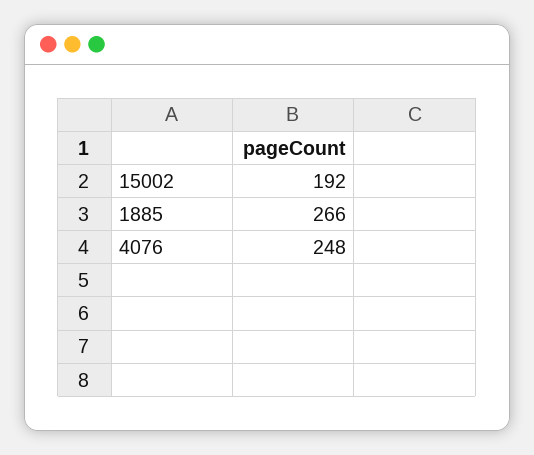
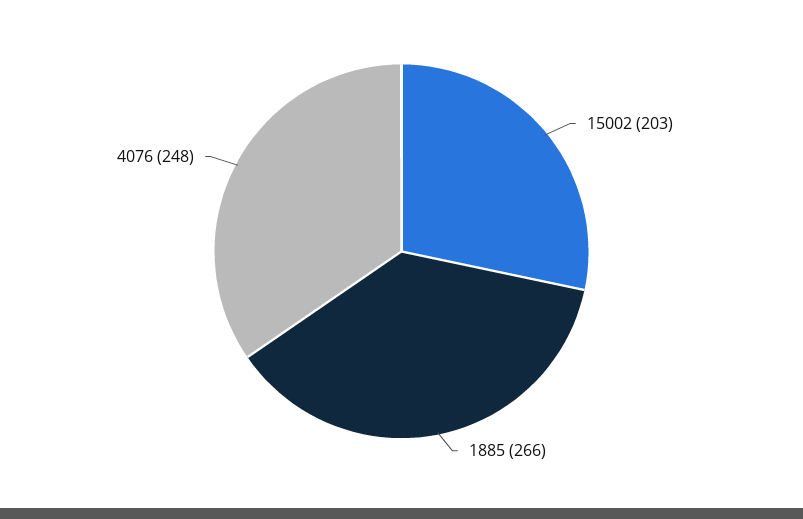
15002: 192 -> 203

